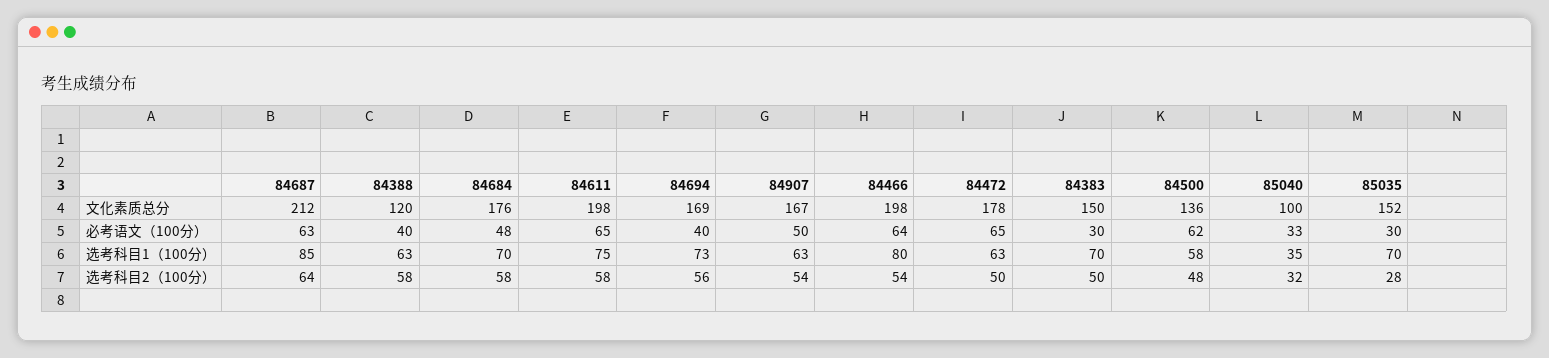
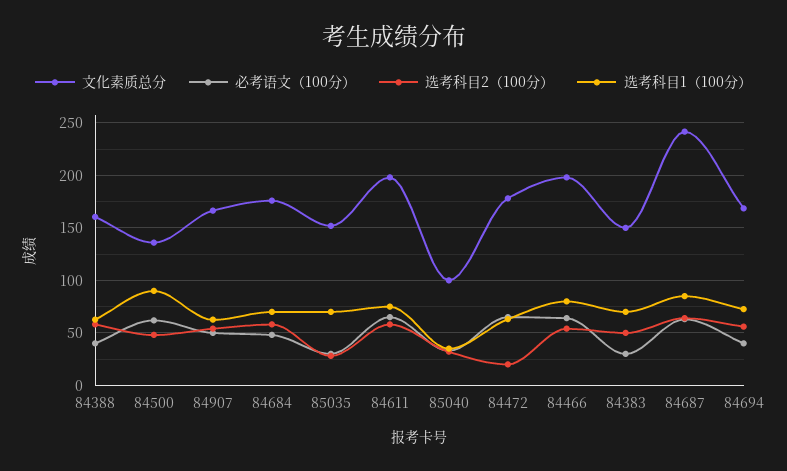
文化素质总分, 84687: 212 -> 240
文化素质总分, 84388: 120 -> 160
选考科目1（100分）, 84500: 58 -> 90
选考科目2（100分）, 84472: 50 -> 20

